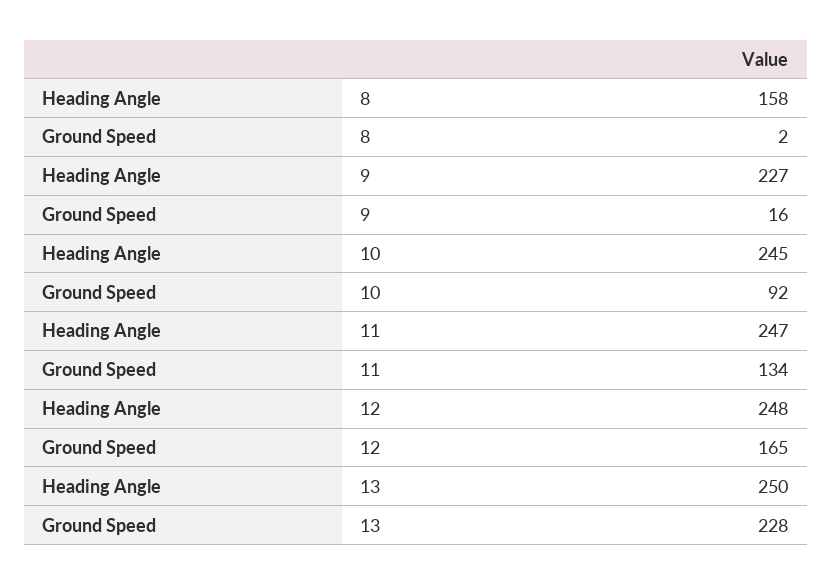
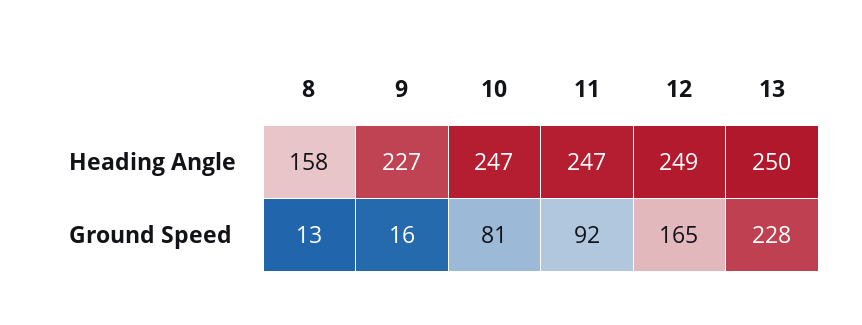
Ground Speed, 8: 2 -> 13
Heading Angle, 10: 245 -> 247
Ground Speed, 10: 92 -> 81
Ground Speed, 11: 134 -> 92
Heading Angle, 12: 248 -> 249

